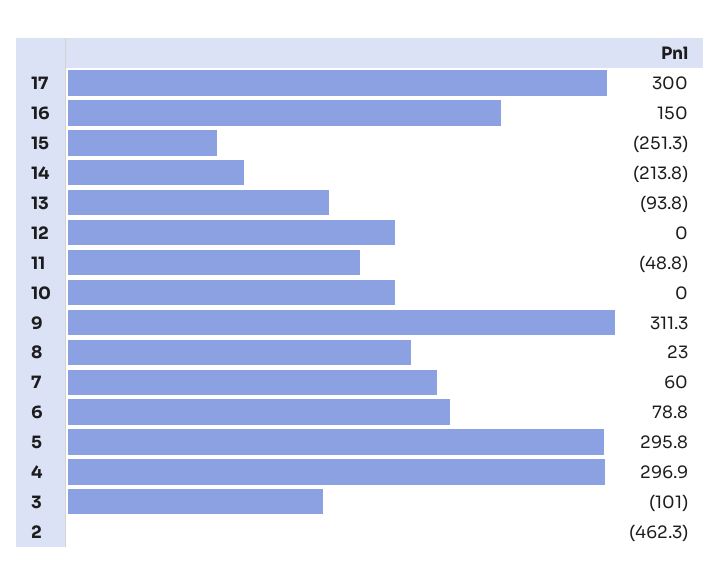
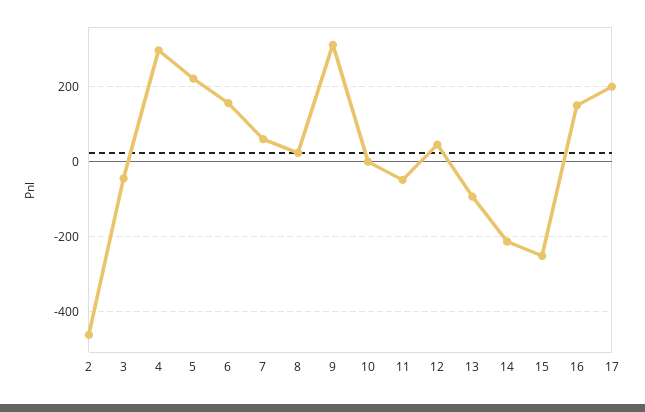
17: 300 -> 200
12: 0 -> 40
6: 78.8 -> 160
5: 295.8 -> 220
3: -101 -> -40

